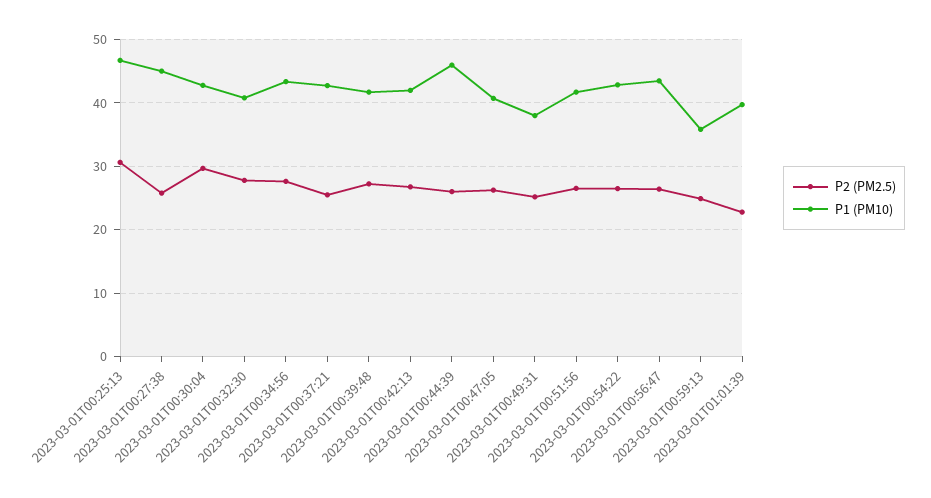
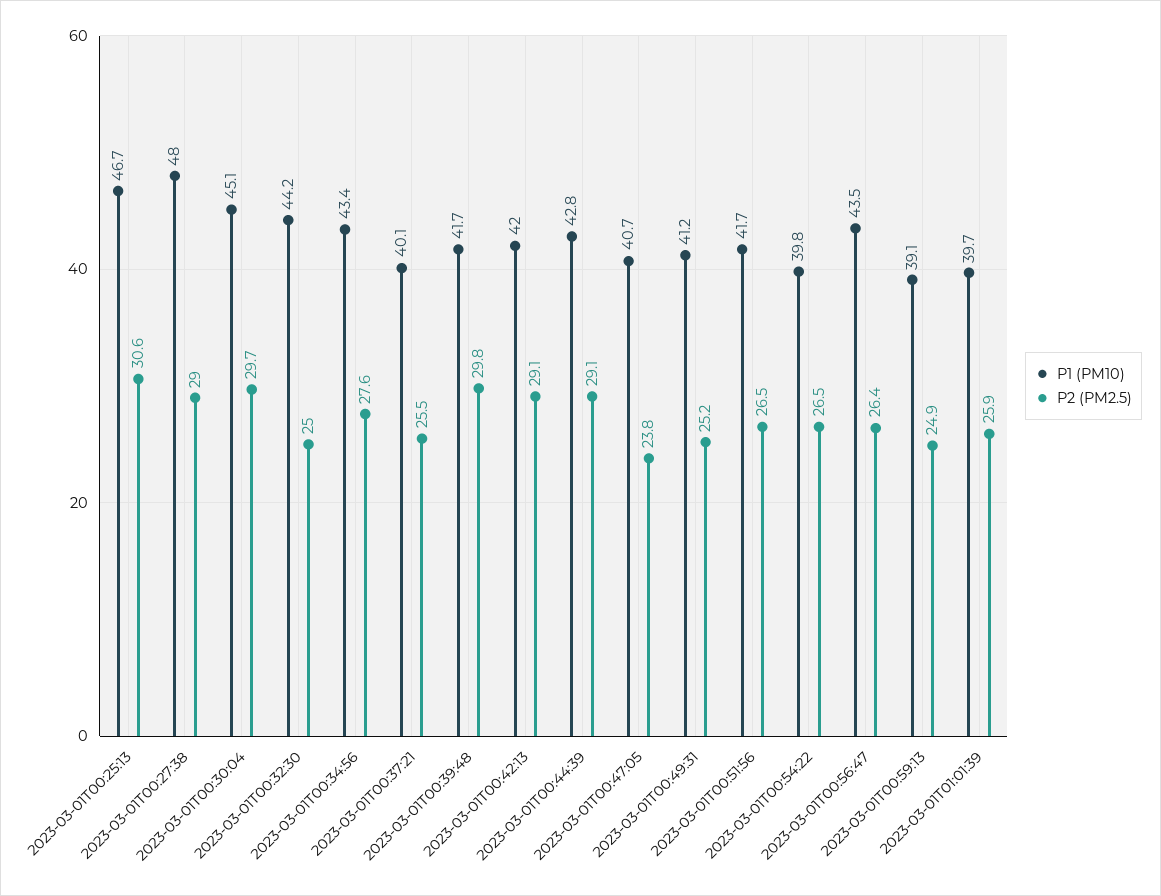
P2 (PM2.5), 2023-03-01T00:27:38: 26 -> 29
P1 (PM10), 2023-03-01T00:27:38: 45 -> 48
P1 (PM10), 2023-03-01T00:30:04: 43 -> 45.1
P2 (PM2.5), 2023-03-01T00:32:30: 28 -> 25
P1 (PM10), 2023-03-01T00:32:30: 41 -> 44.2
P1 (PM10), 2023-03-01T00:37:21: 43 -> 40.1
P2 (PM2.5), 2023-03-01T00:39:48: 27 -> 29.8
P2 (PM2.5), 2023-03-01T00:42:13: 27 -> 29.1
P2 (PM2.5), 2023-03-01T00:44:39: 26 -> 29.1
P1 (PM10), 2023-03-01T00:44:39: 46 -> 42.8
P2 (PM2.5), 2023-03-01T00:47:05: 26 -> 23.8
P1 (PM10), 2023-03-01T00:49:31: 38 -> 41.2
P1 (PM10), 2023-03-01T00:54:22: 43 -> 39.8
P1 (PM10), 2023-03-01T00:59:13: 36 -> 39.1
P2 (PM2.5), 2023-03-01T01:01:39: 23 -> 25.9

